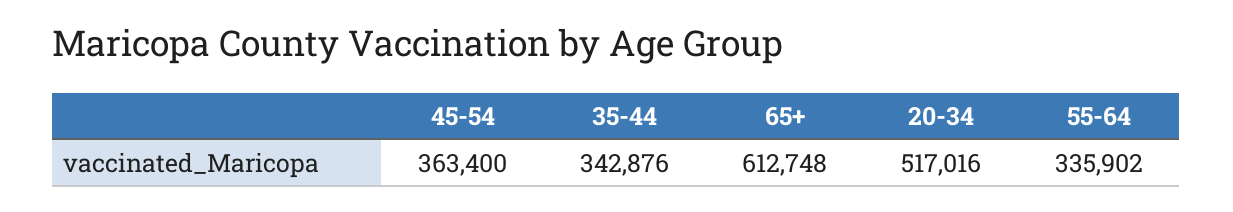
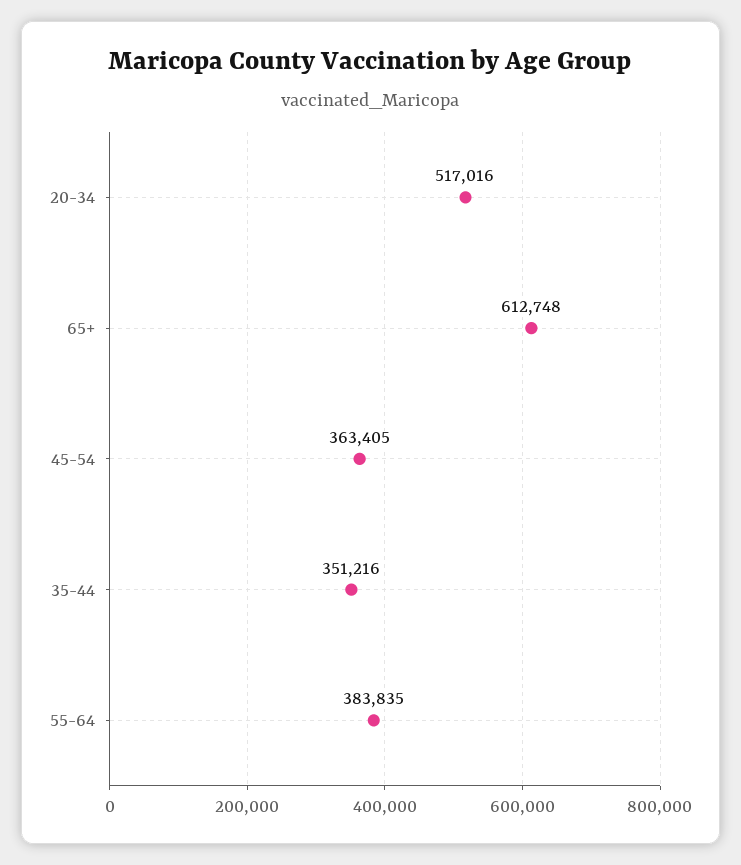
45-54: 363400 -> 363405
35-44: 342876 -> 351216
55-64: 335902 -> 383835

